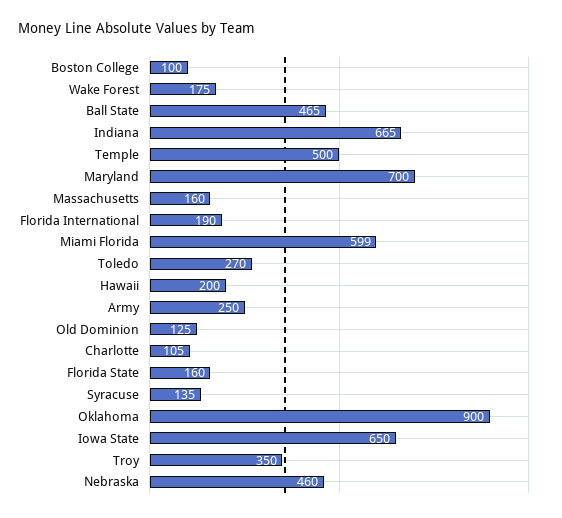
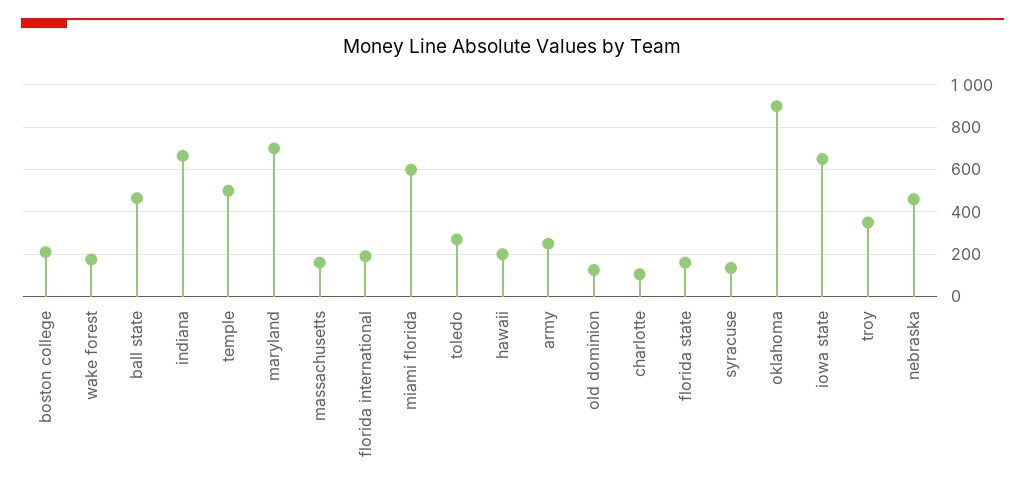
Boston College: 100 -> 200

